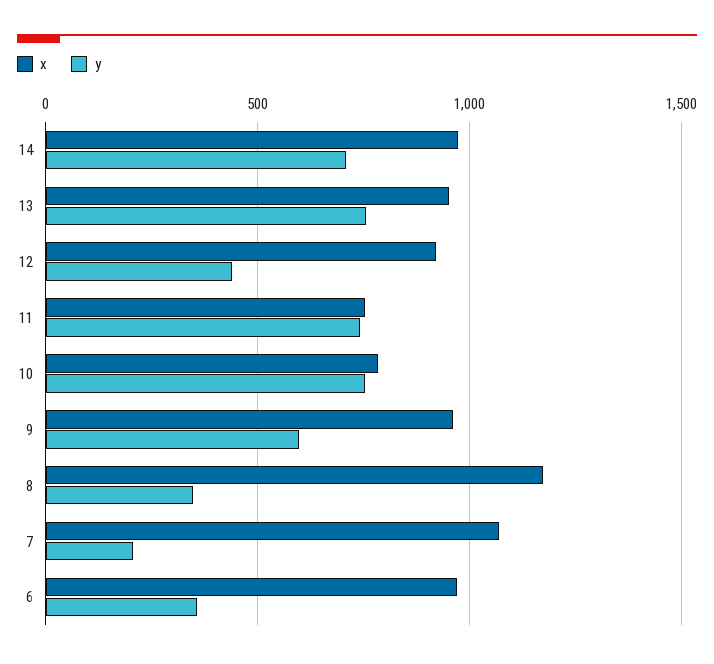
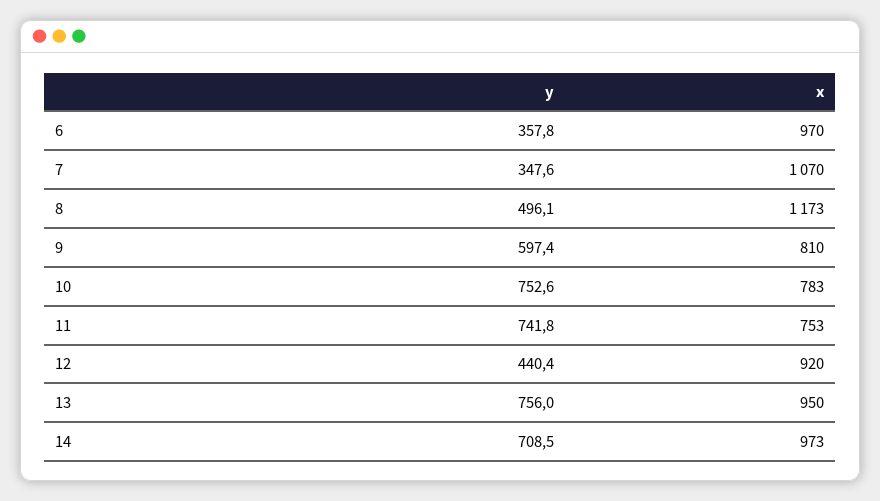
x, 9: 950 -> 810
y, 8: 350 -> 496.1
y, 7: 200 -> 347.6

